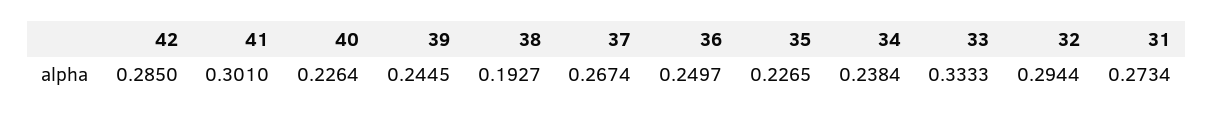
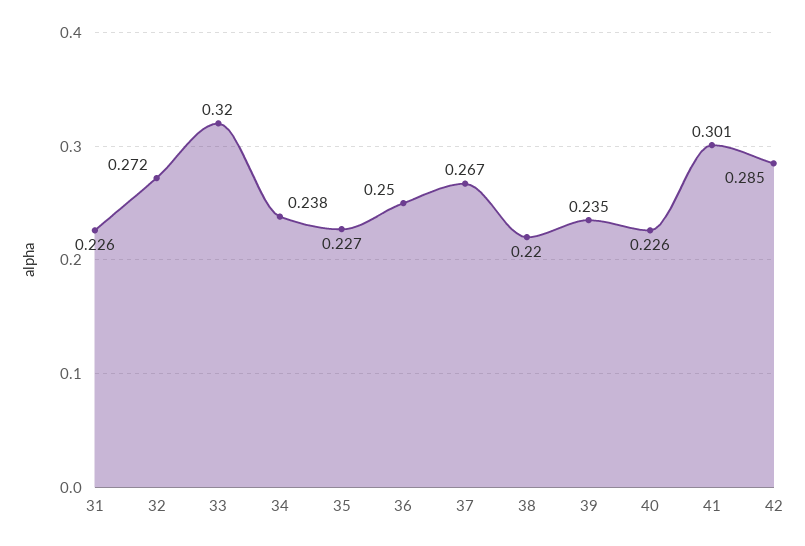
39: 0.2445 -> 0.235
38: 0.1927 -> 0.22
33: 0.3333 -> 0.32
32: 0.2944 -> 0.272
31: 0.2734 -> 0.226

